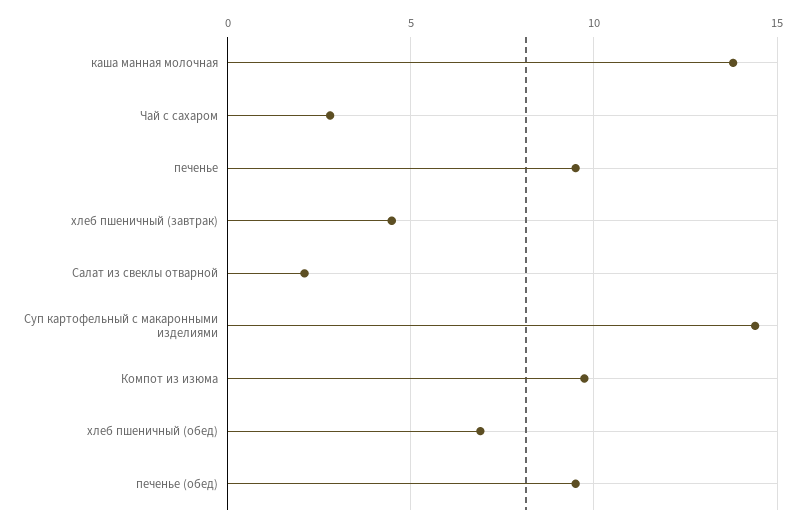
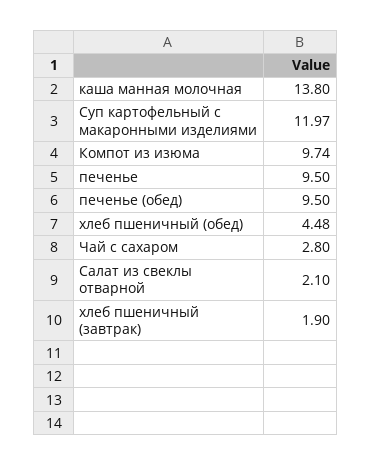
хлеб пшеничный (завтрак): 4.5 -> 1.9
Суп картофельный с макаронными изделиями: 14.5 -> 11.97
хлеб пшеничный (обед): 7 -> 4.48

